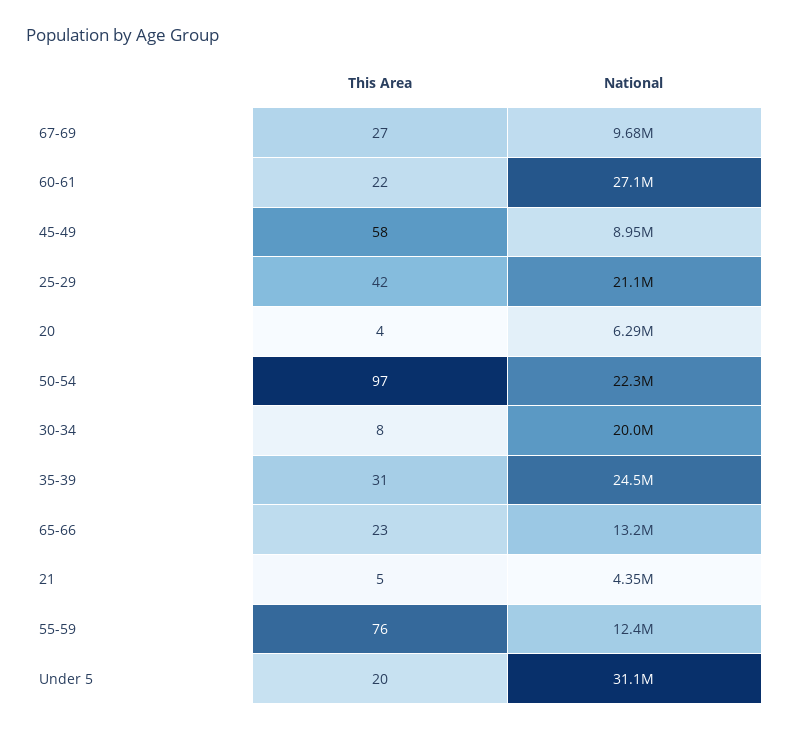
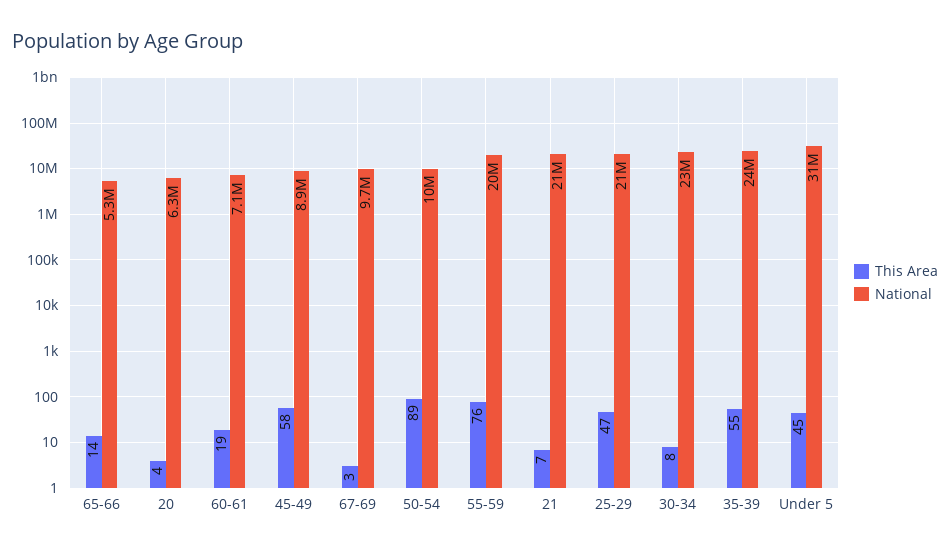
This Area, 67-69: 27 -> 3
This Area, 60-61: 22 -> 19
National, 60-61: 27100000 -> 7100000
This Area, 25-29: 42 -> 47
This Area, 50-54: 97 -> 89
National, 50-54: 22300000 -> 10000000
National, 30-34: 20000000 -> 23000000
This Area, 35-39: 31 -> 55
This Area, 65-66: 23 -> 14
National, 65-66: 13200000 -> 5300000
This Area, 21: 5 -> 7
National, 21: 4350000 -> 21000000
National, 55-59: 12400000 -> 20000000
This Area, Under 5: 20 -> 45

